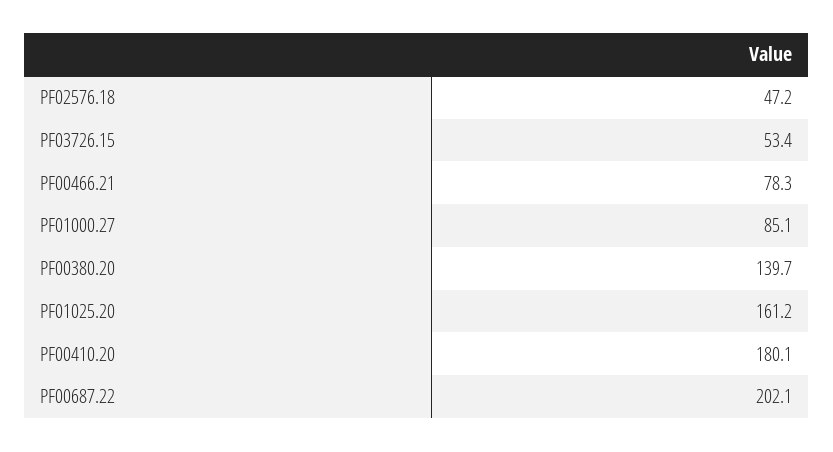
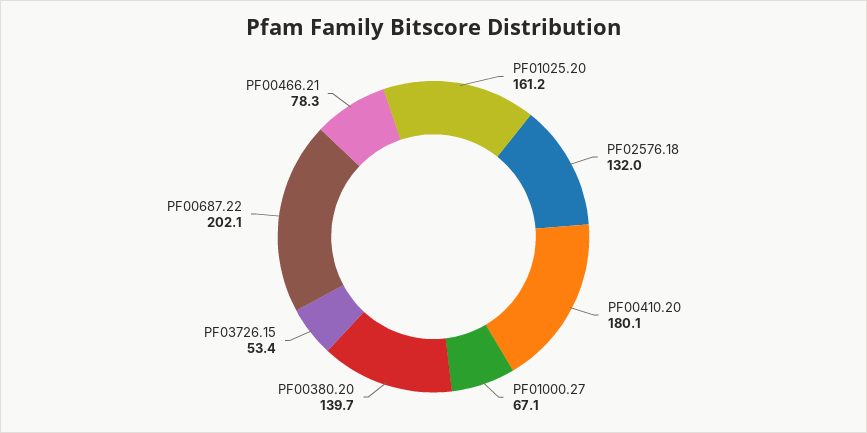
PF02576.18: 47.2 -> 132
PF01000.27: 85.1 -> 67.1

